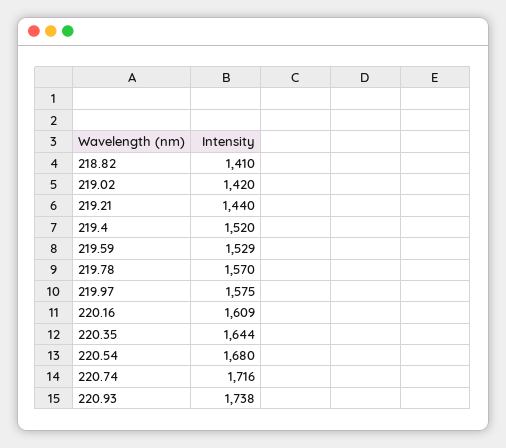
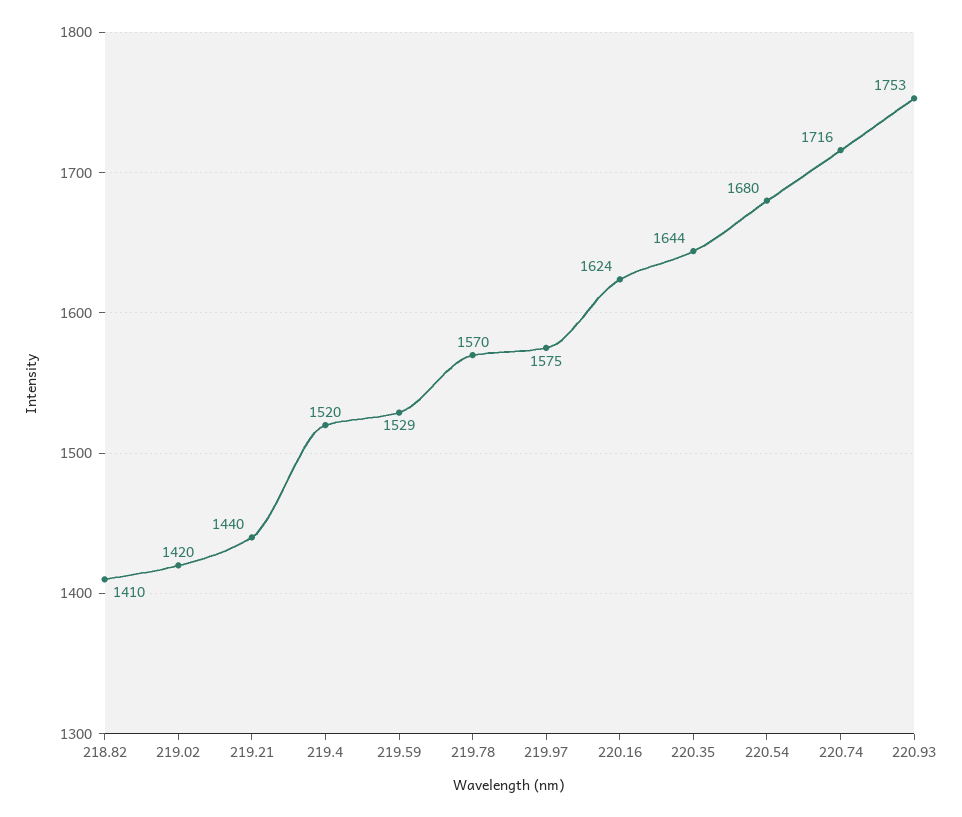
220.16: 1609 -> 1624
220.93: 1738 -> 1753

